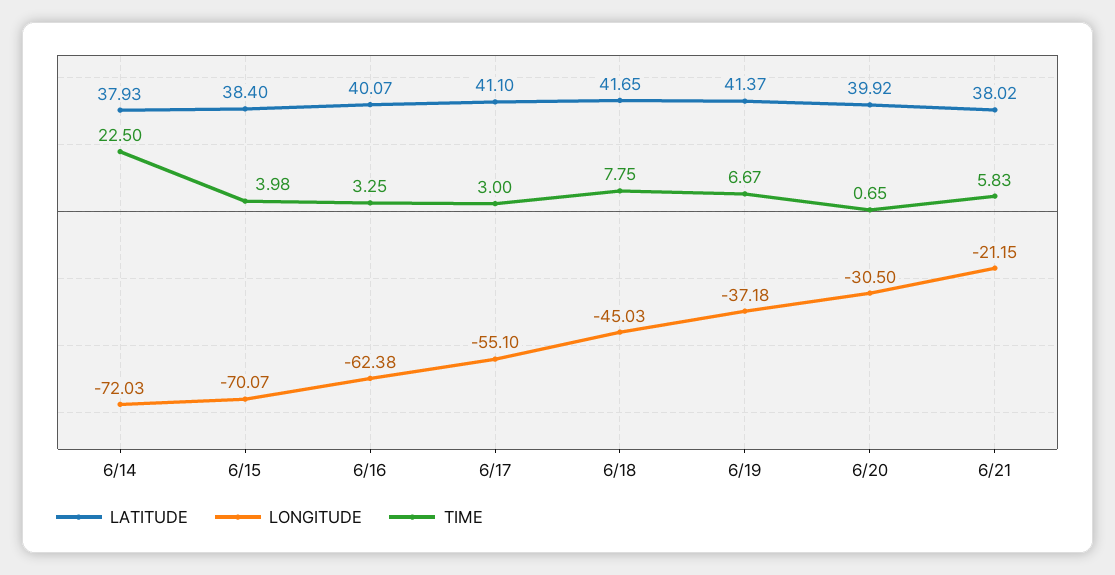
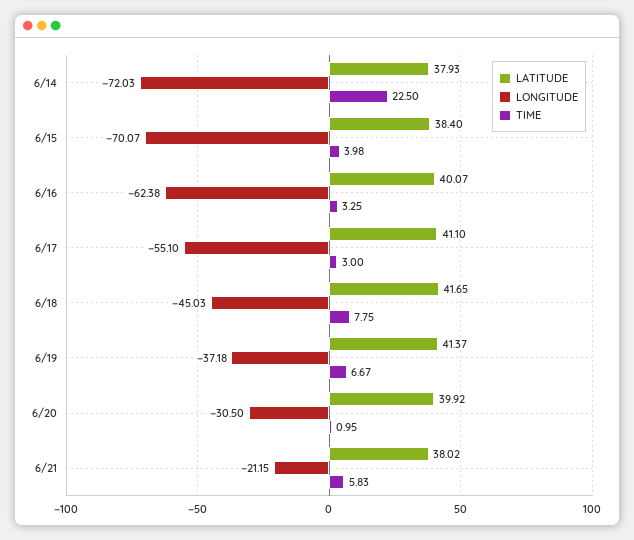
TIME, 6/20: 0.65 -> 0.95

